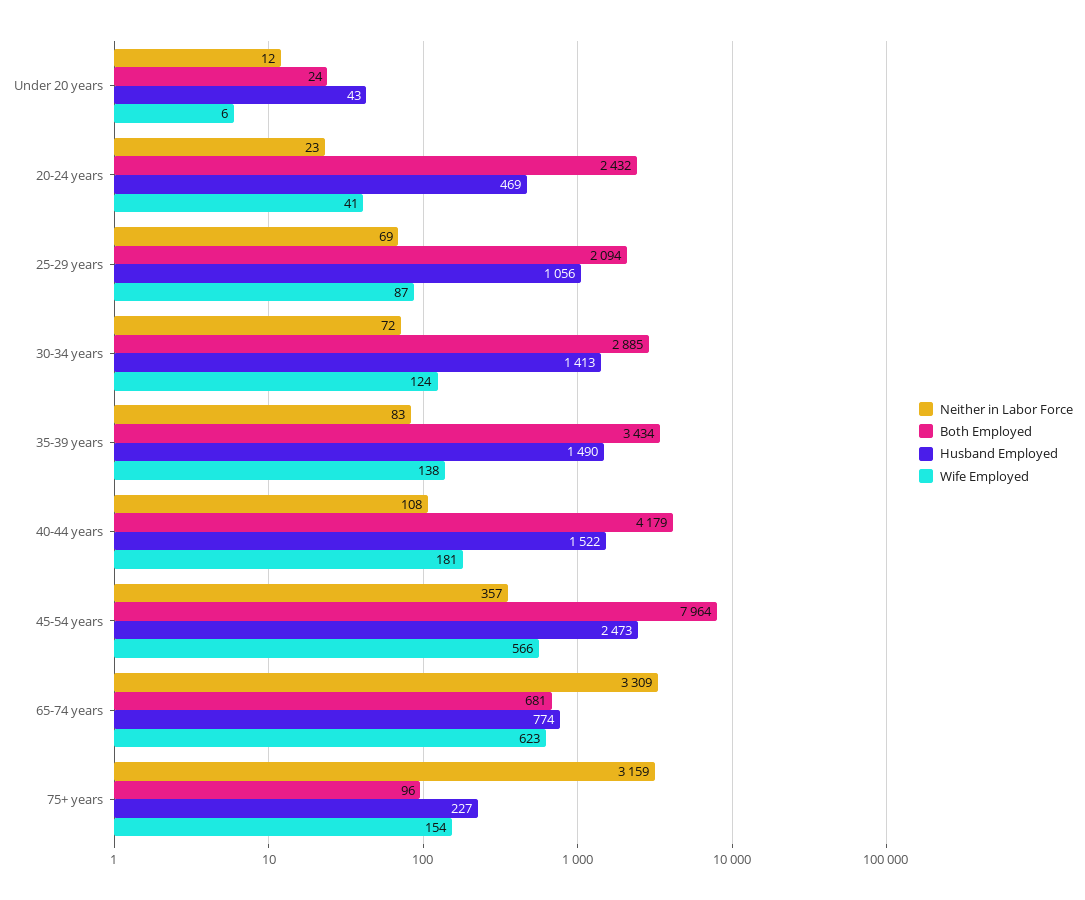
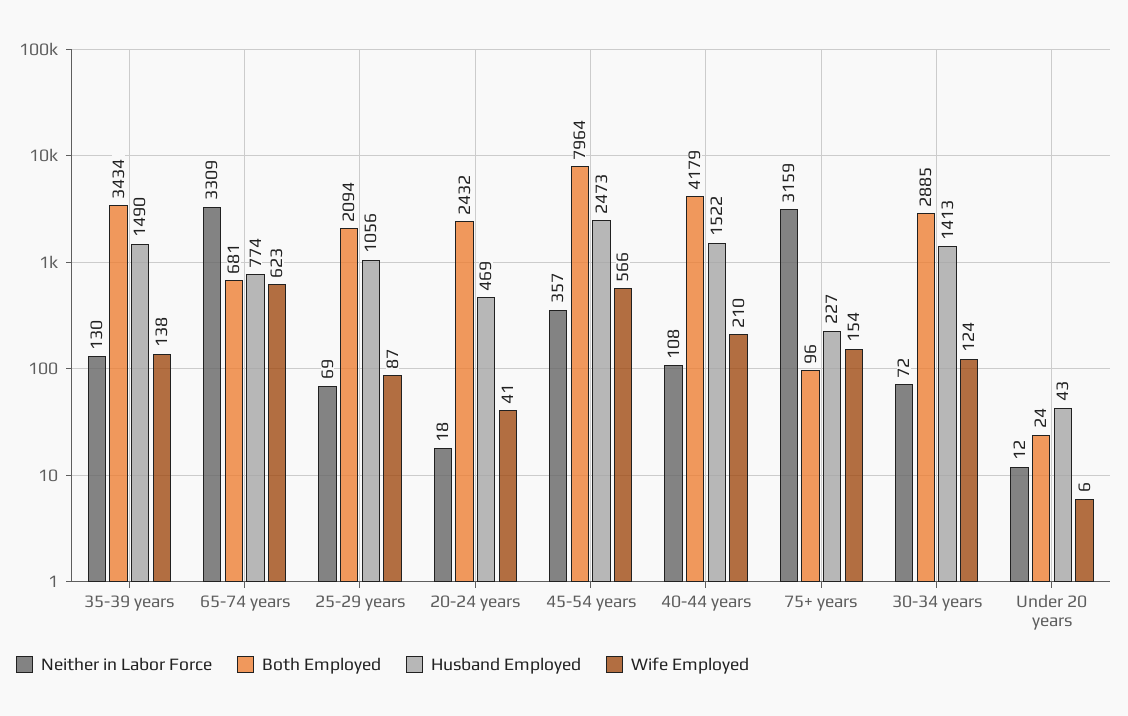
Neither in Labor Force, 20-24 years: 23 -> 18
Neither in Labor Force, 35-39 years: 83 -> 130
Wife Employed, 40-44 years: 181 -> 210

